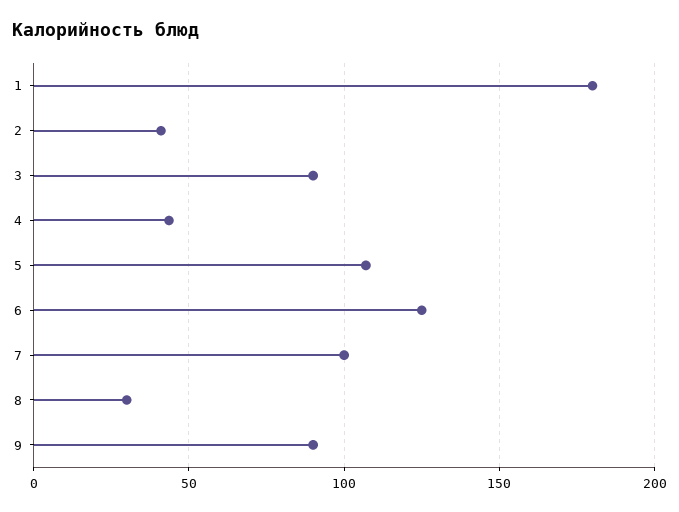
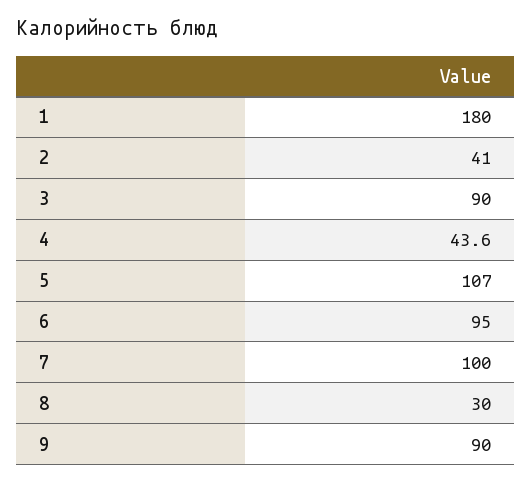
6: 125 -> 95

